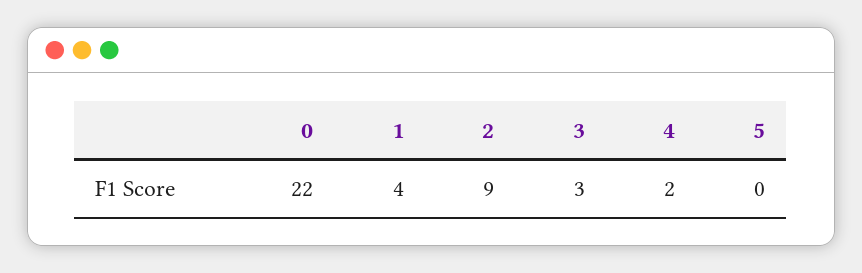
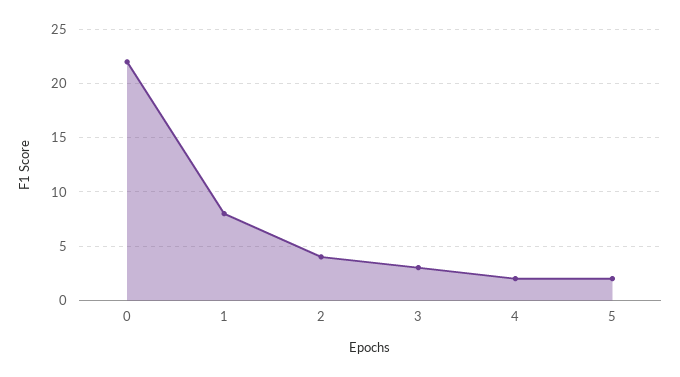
1: 4 -> 8
2: 9 -> 4
5: 0 -> 2

